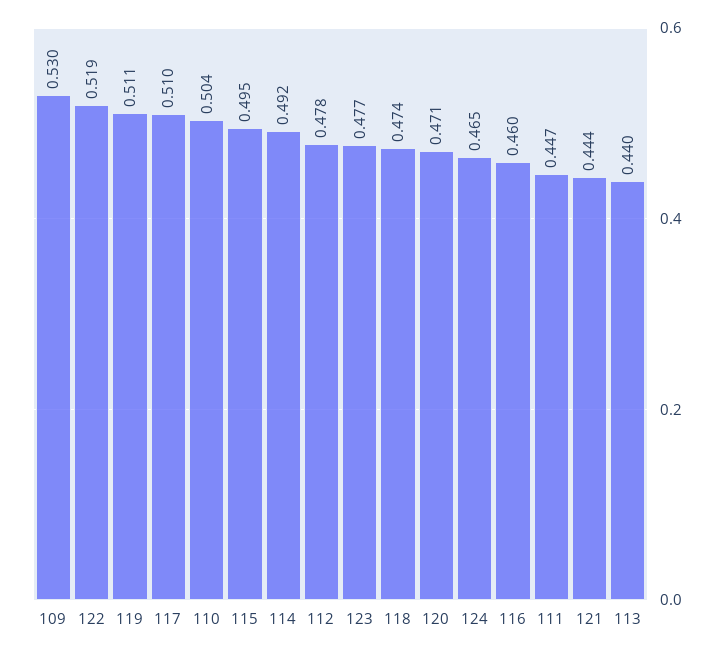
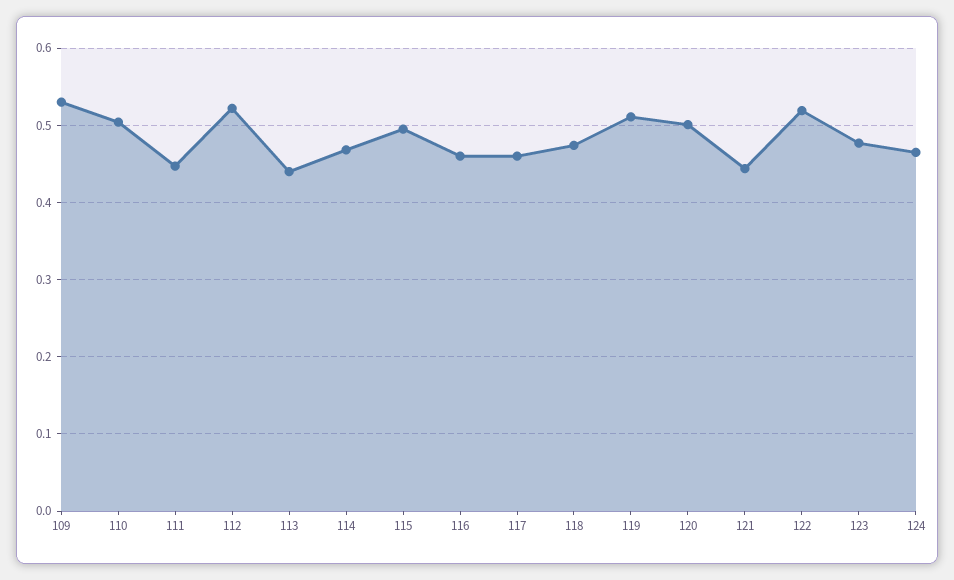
117: 0.51 -> 0.46
114: 0.492 -> 0.47
112: 0.478 -> 0.52
120: 0.471 -> 0.5

